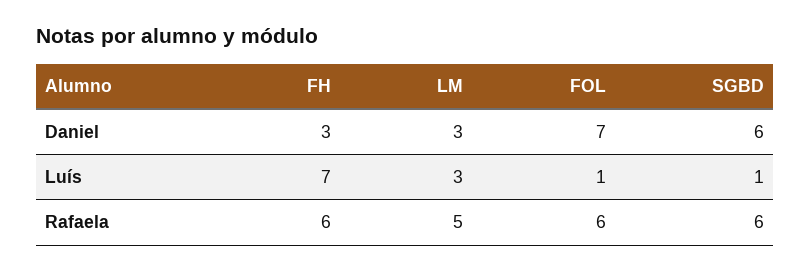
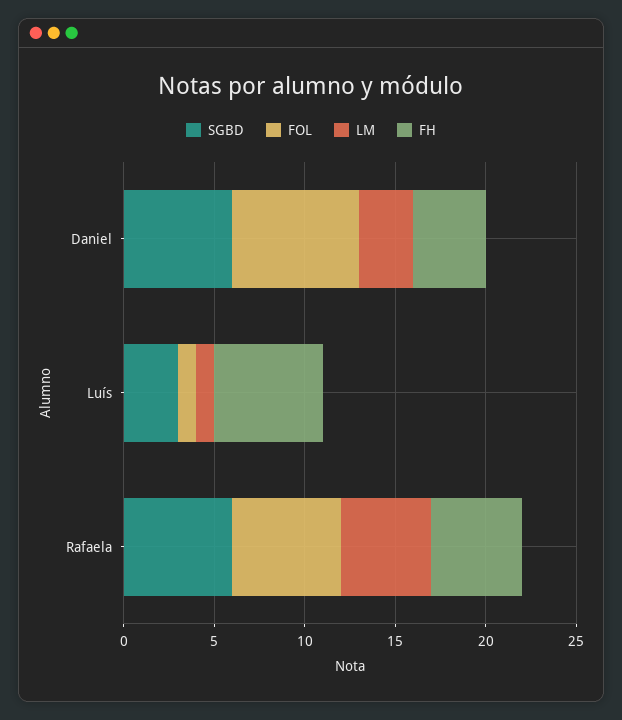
FH, Daniel: 3 -> 4
FH, Luís: 7 -> 6
LM, Luís: 3 -> 1
SGBD, Luís: 1 -> 3
FH, Rafaela: 6 -> 5

